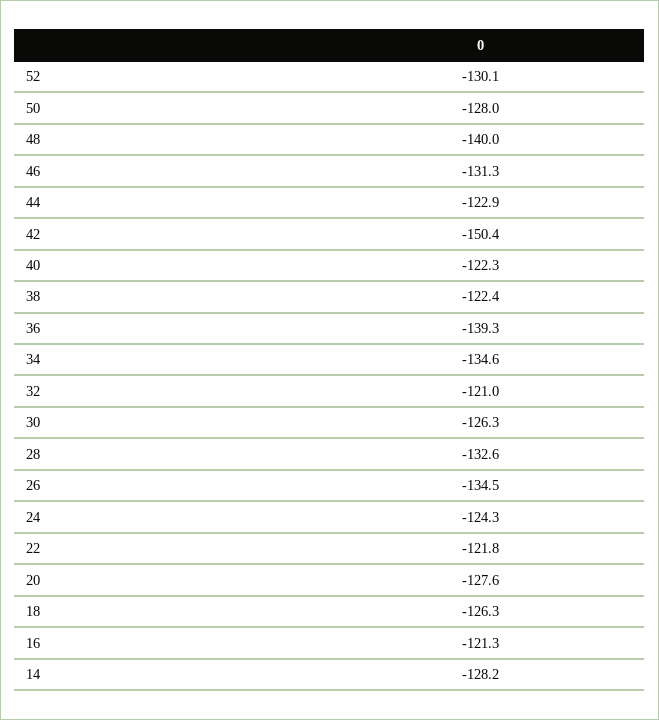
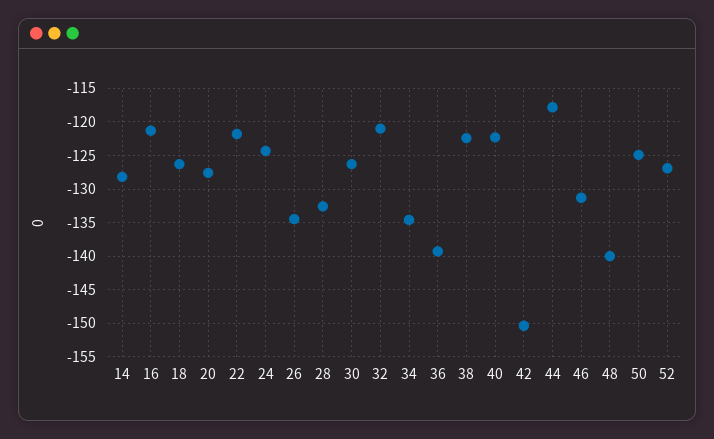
52: -130.1 -> -127
50: -128 -> -125
44: -122.9 -> -118

